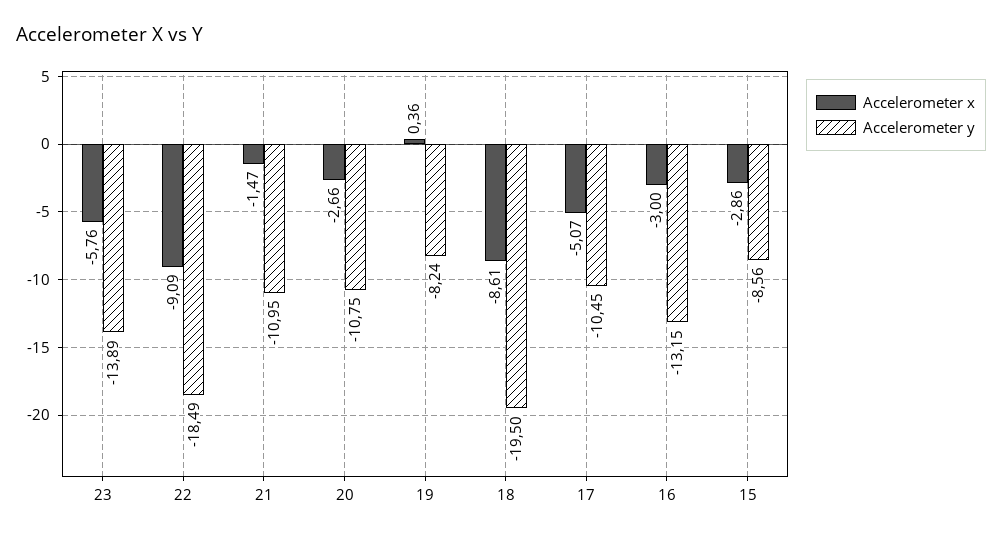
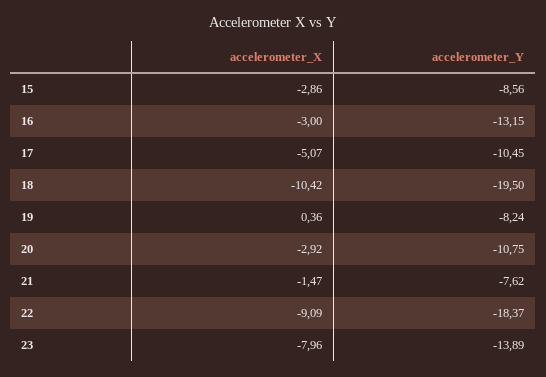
Accelerometer x, 23: -5.76 -> -7.96
Accelerometer y, 22: -18.49 -> -18.37
Accelerometer y, 21: -10.95 -> -7.62
Accelerometer x, 20: -2.66 -> -2.92
Accelerometer x, 18: -8.61 -> -10.42

